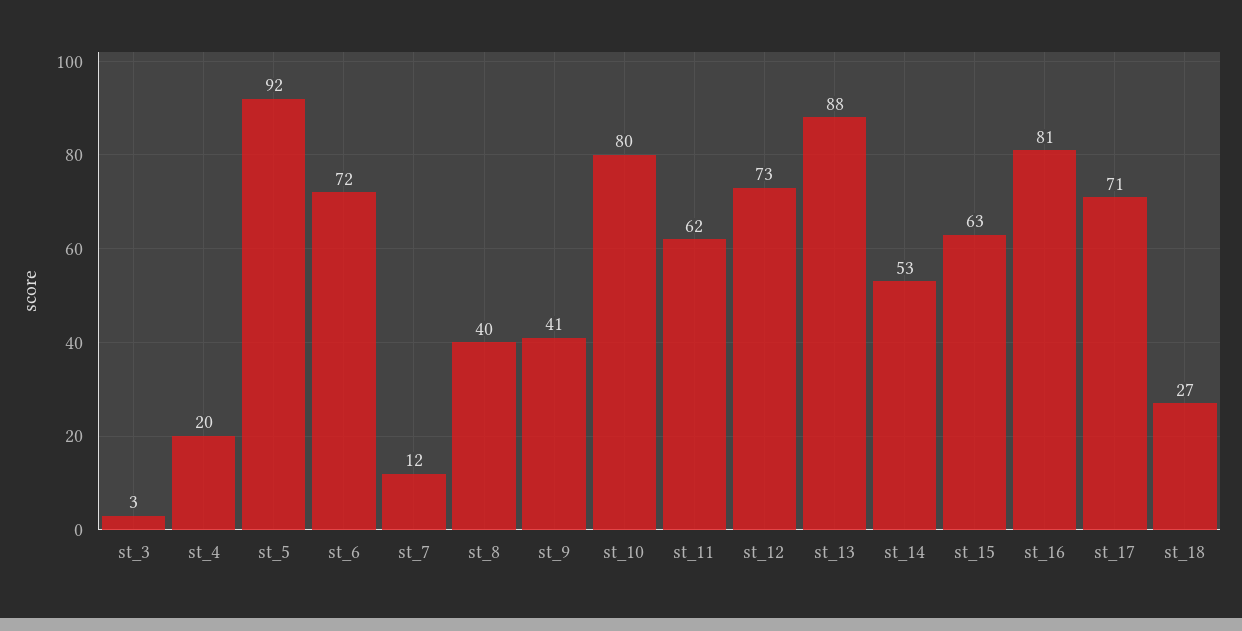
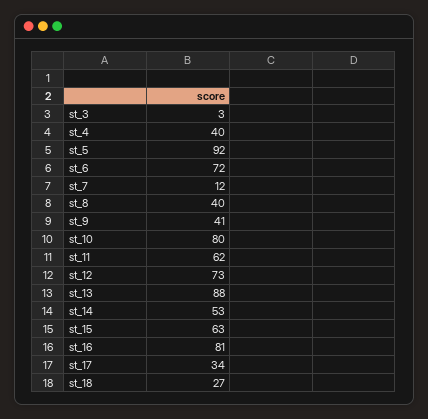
st_4: 20 -> 40
st_17: 71 -> 34

